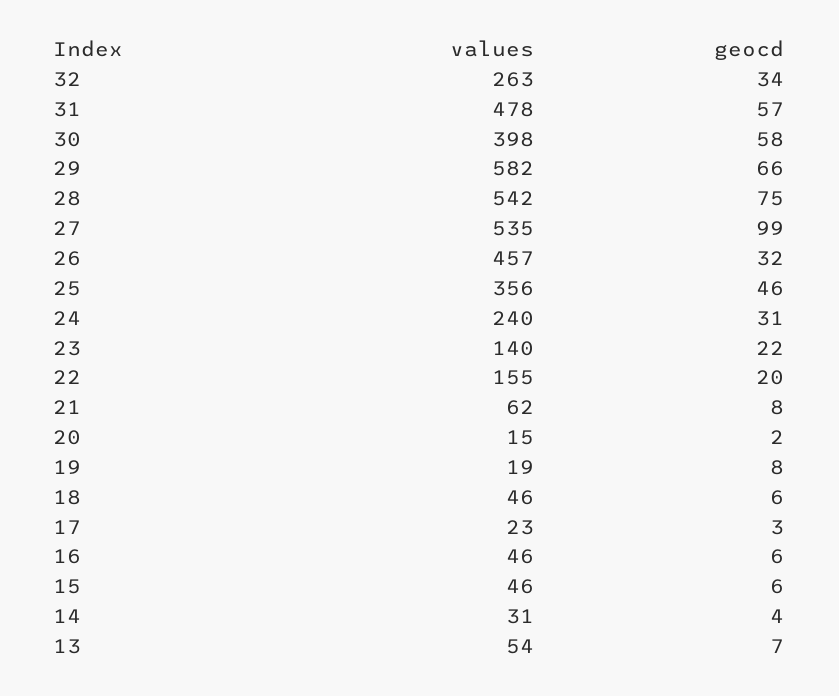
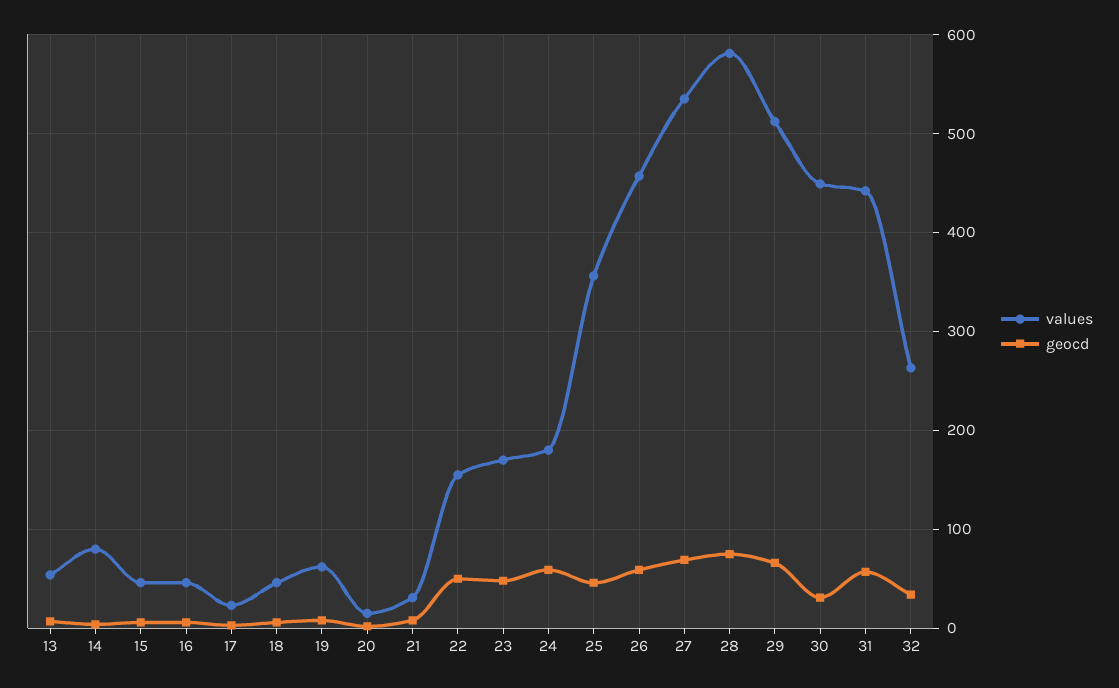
values, 31: 478 -> 440
values, 30: 398 -> 450
geocd, 30: 58 -> 30
values, 29: 582 -> 510
values, 28: 542 -> 580
geocd, 27: 99 -> 70
geocd, 26: 32 -> 60
values, 24: 240 -> 180
geocd, 24: 31 -> 60
values, 23: 140 -> 170
geocd, 23: 22 -> 50
geocd, 22: 20 -> 50
values, 21: 62 -> 30
values, 19: 19 -> 60
values, 14: 31 -> 80

